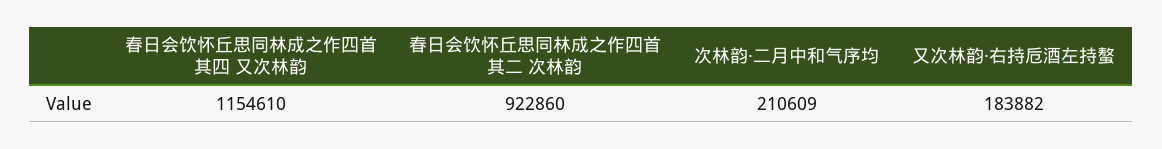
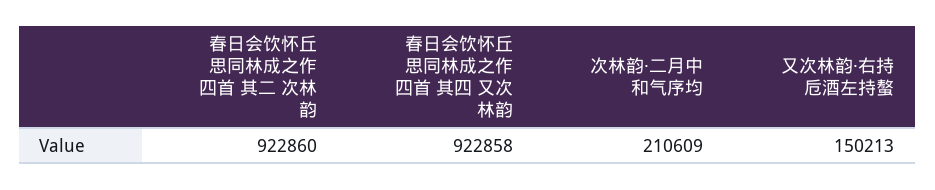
春日会饮怀丘思同林成之作四首 其四 又次林韵: 1154610 -> 922858
又次林韵·右持卮酒左持螯: 183882 -> 150213

